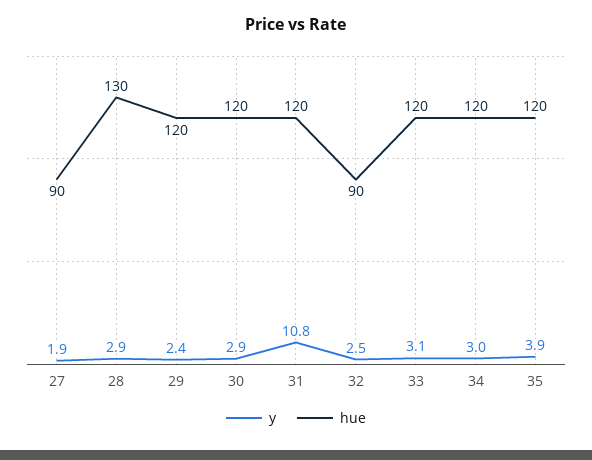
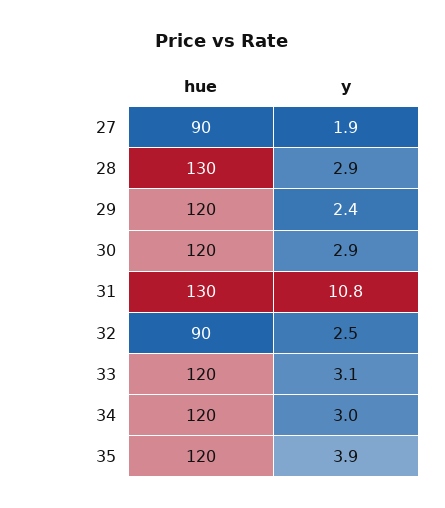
hue, 31: 120 -> 130

